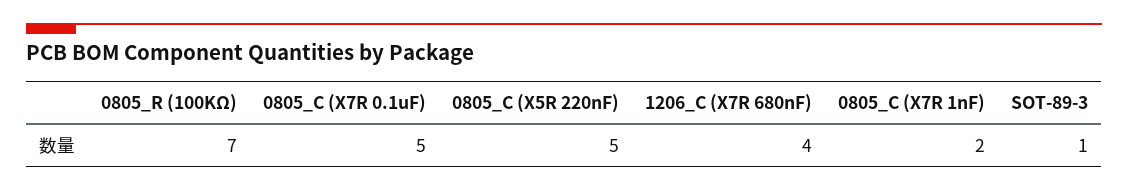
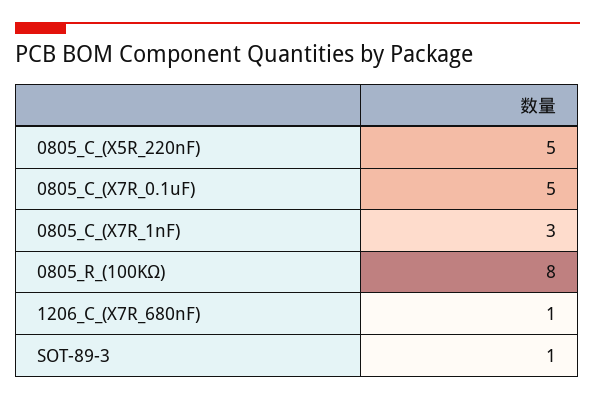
0805_R (100KΩ): 7 -> 8
1206_C (X7R 680nF): 4 -> 1
0805_C (X7R 1nF): 2 -> 3

